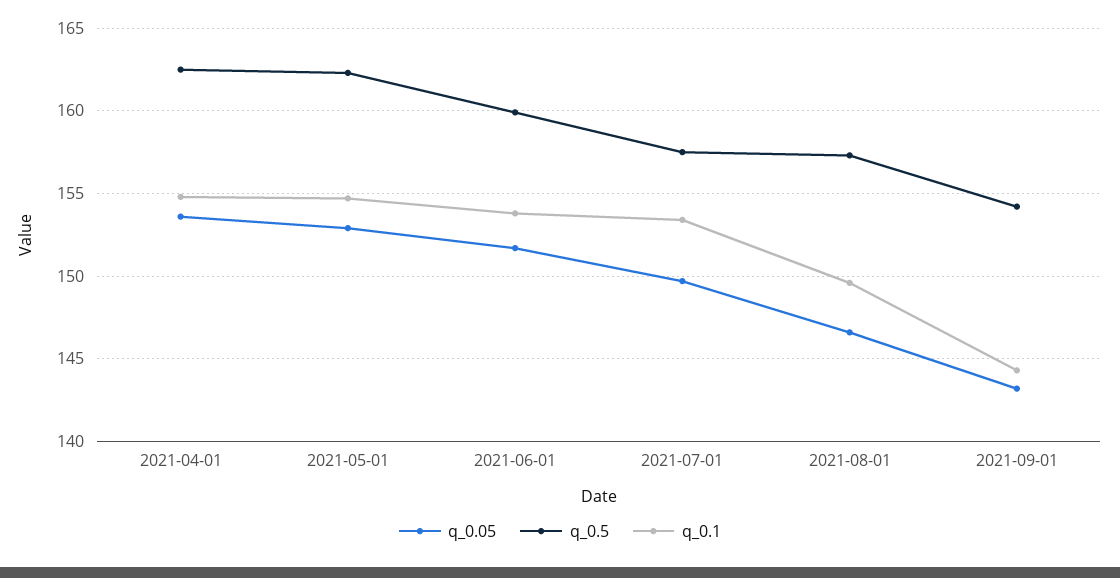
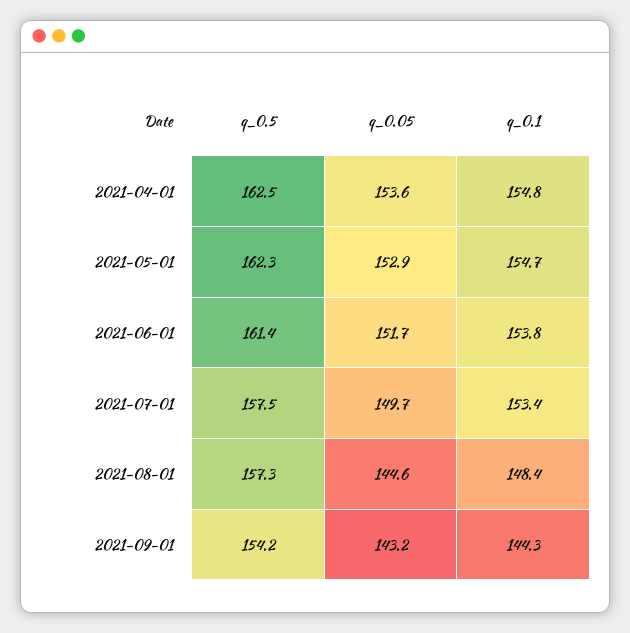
q_0.5, 2021-06-01: 160 -> 161.4
q_0.05, 2021-08-01: 146.5 -> 144.6
q_0.1, 2021-08-01: 149.5 -> 148.4

